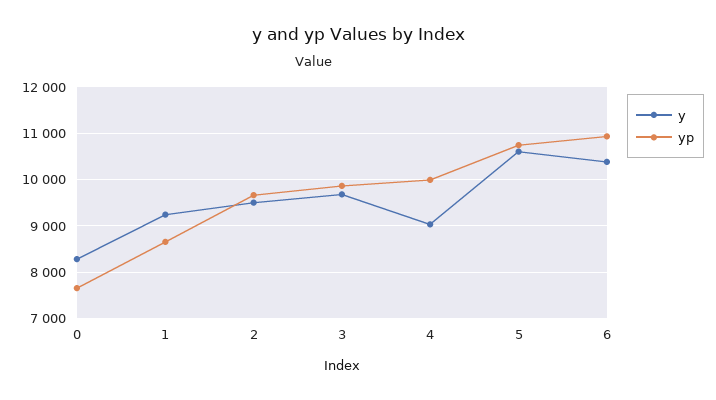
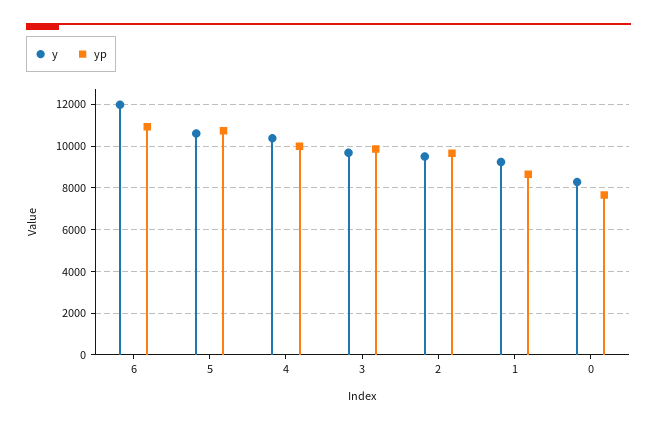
y, 4: 9000 -> 10500
y, 6: 10400 -> 12000

